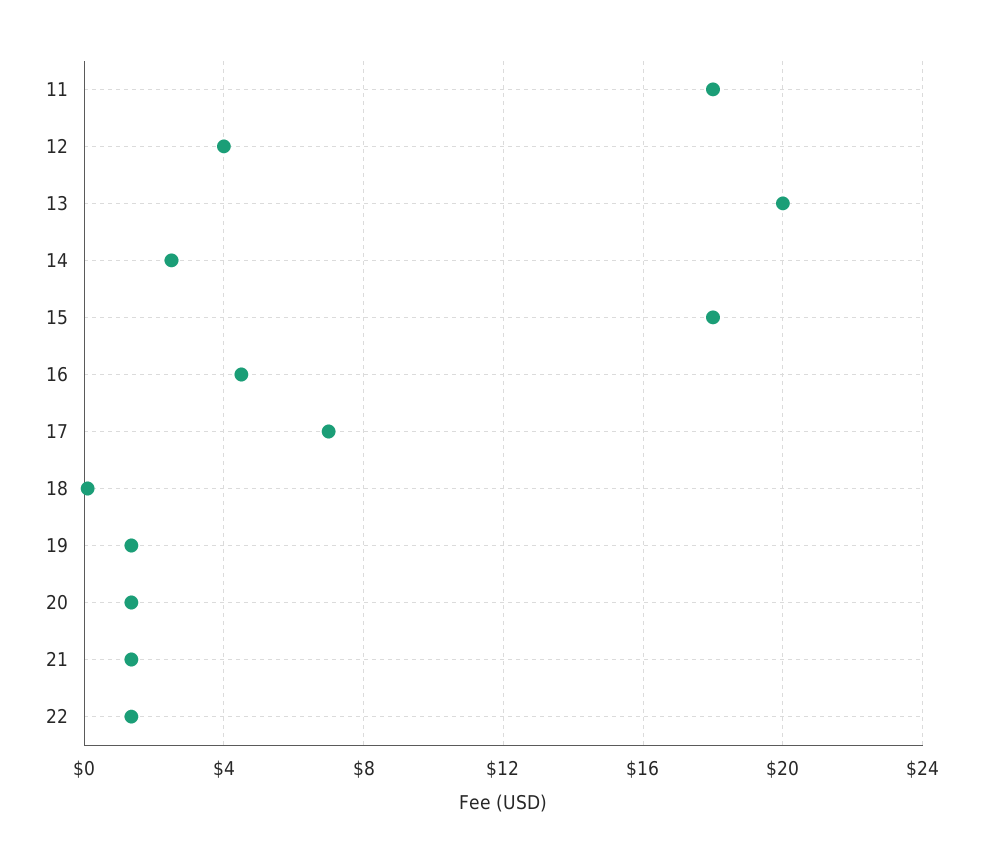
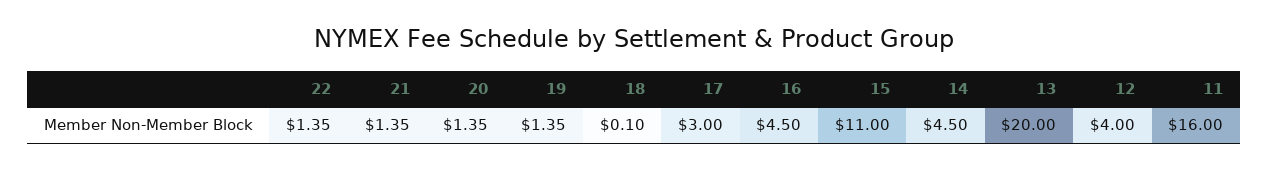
11: 18 -> 16
14: 2.5 -> 4.5
15: 18 -> 11
17: 7 -> 3

